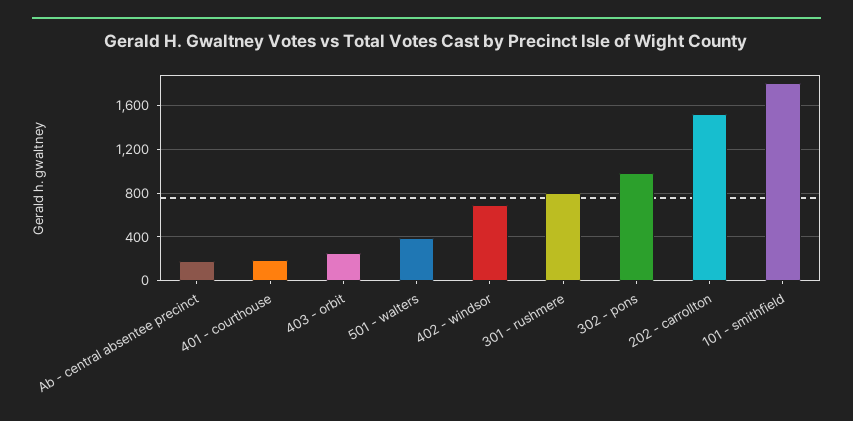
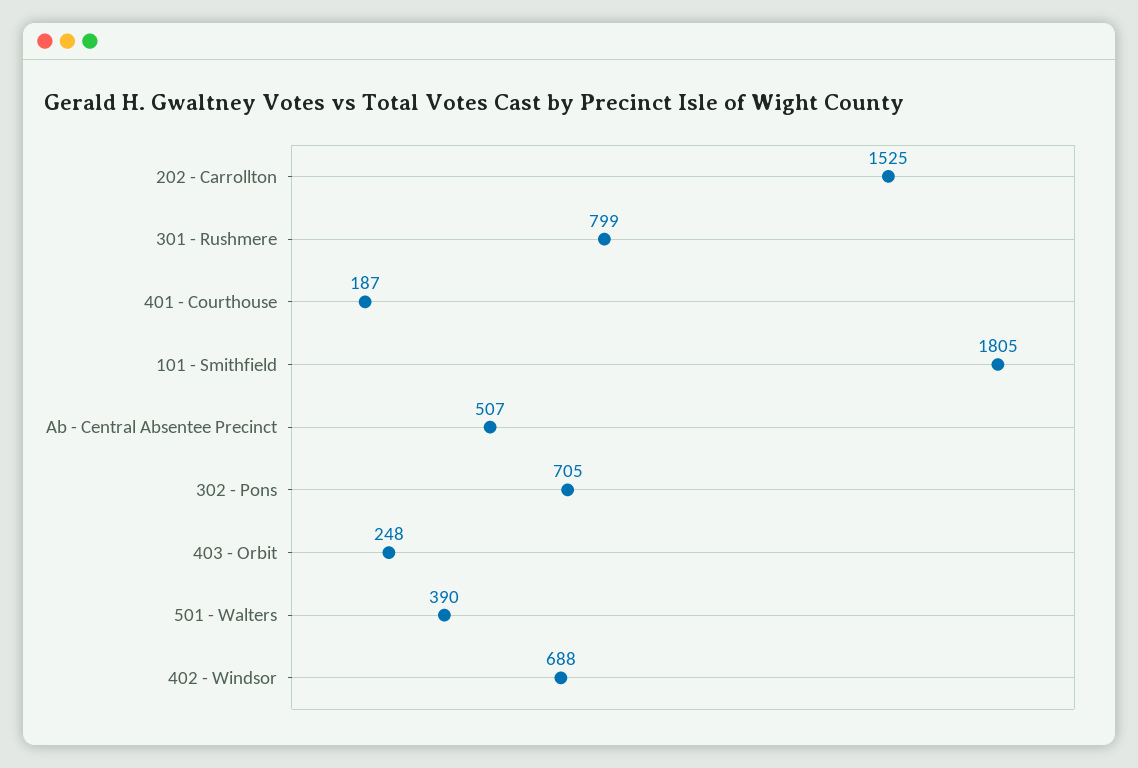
Ab - central absentee precinct: 200 -> 507
302 - pons: 1000 -> 705

